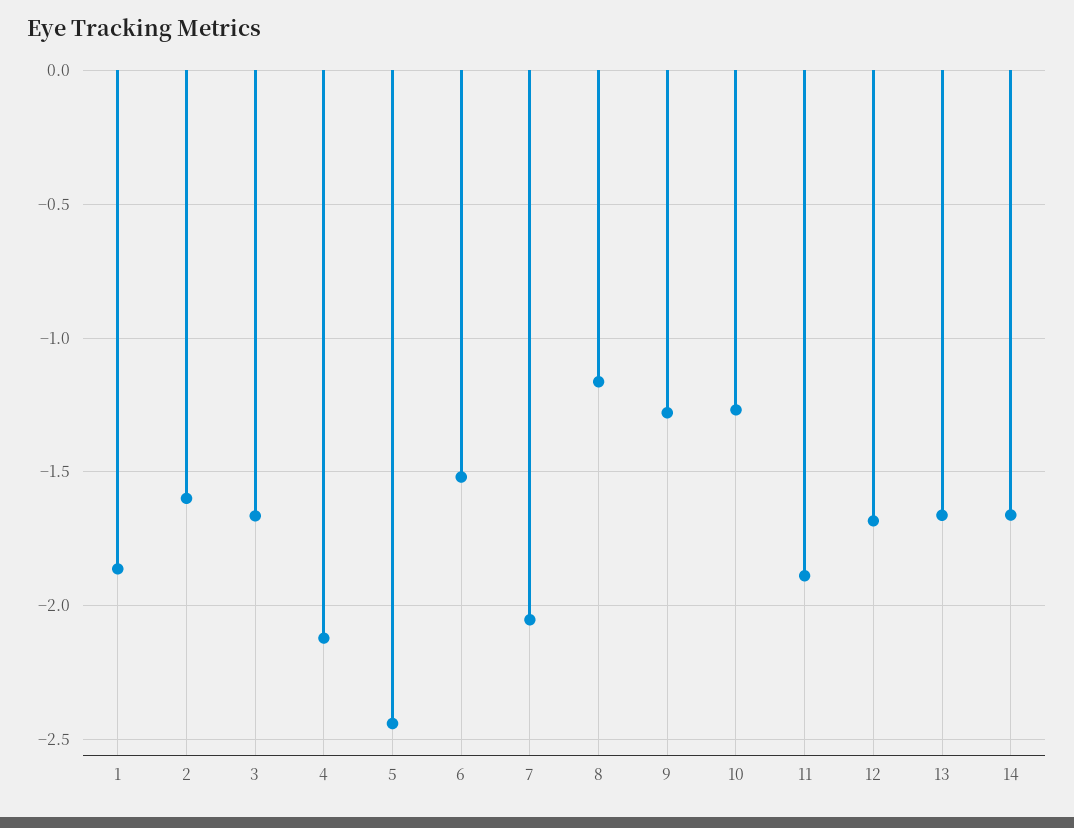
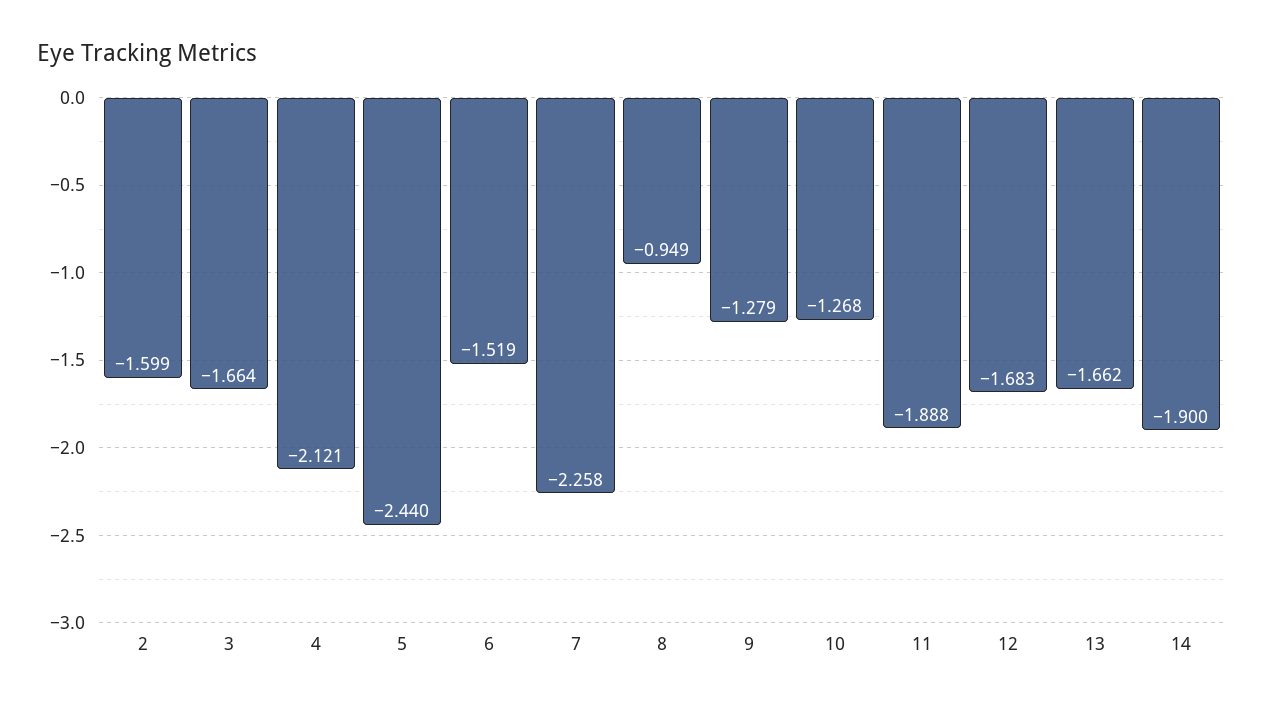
1: -1.85 -> none
7: -2.05 -> -2.258
8: -1.15 -> -0.949
14: -1.65 -> -1.9

